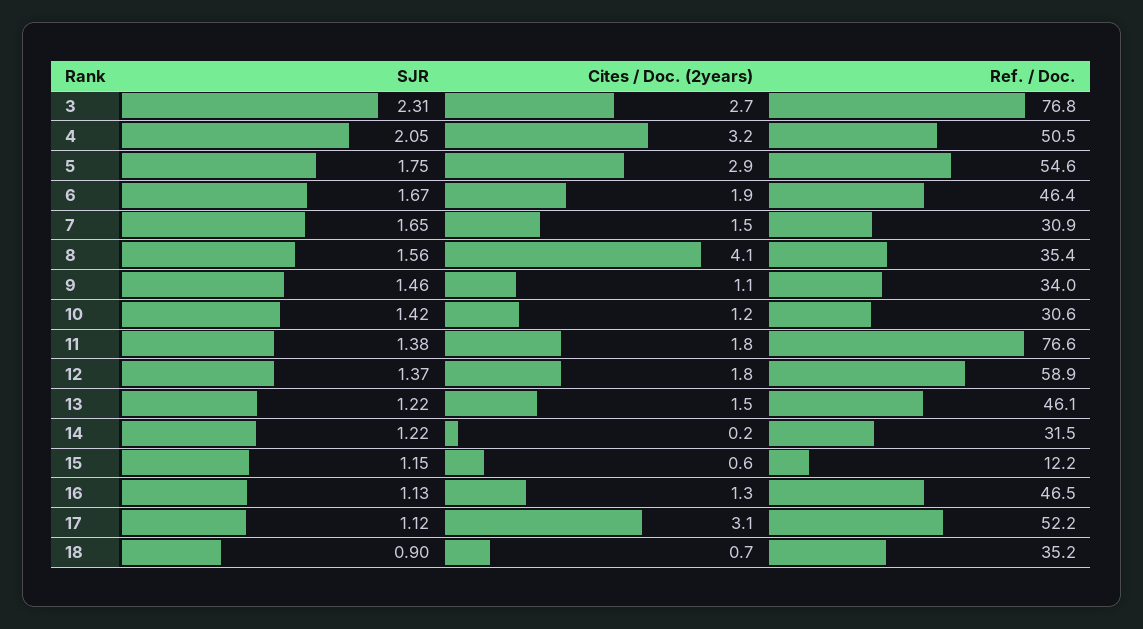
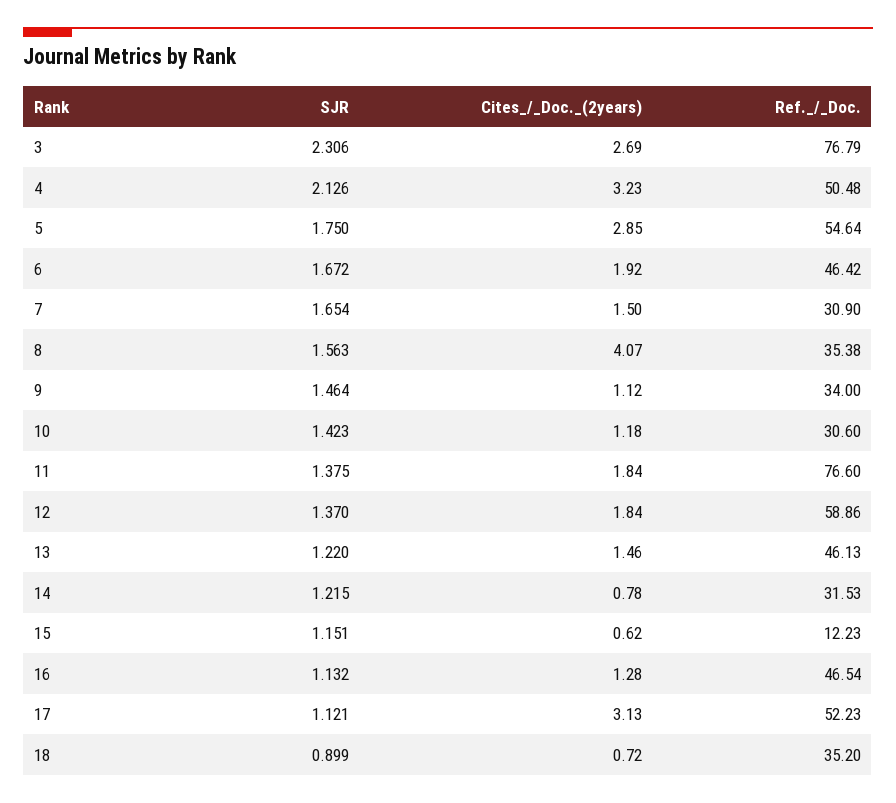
SJR, 4: 2.05 -> 2.126
Cites / Doc. (2years), 14: 0.2 -> 0.78

